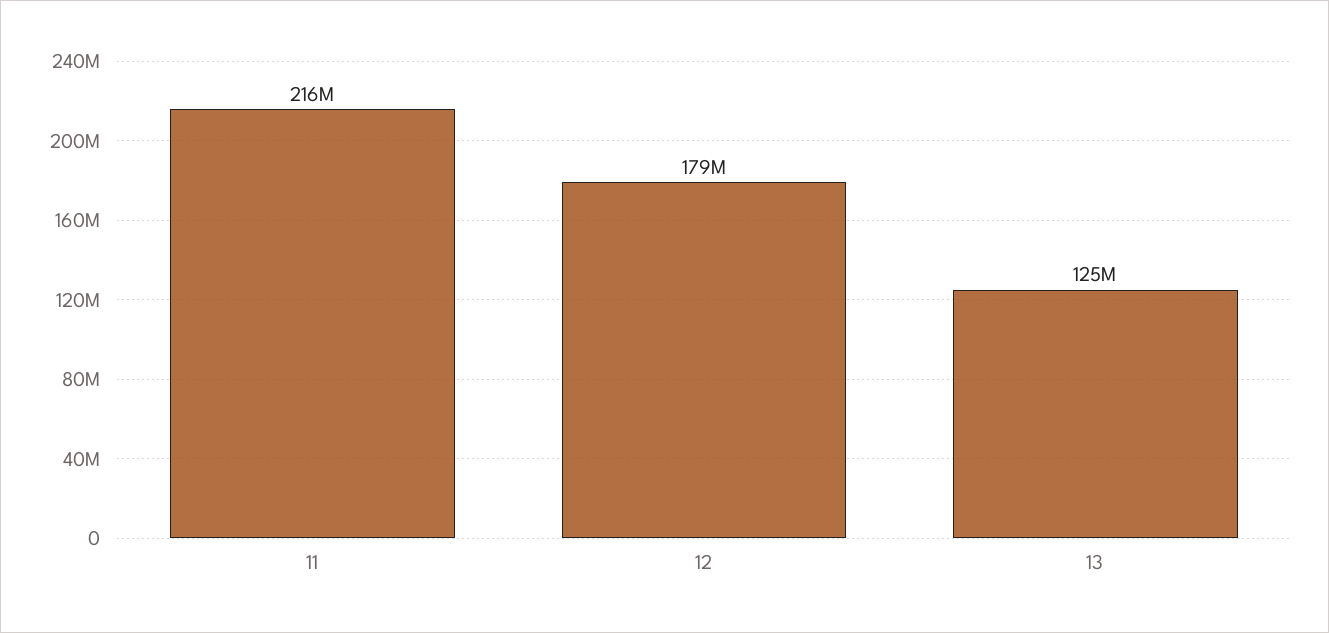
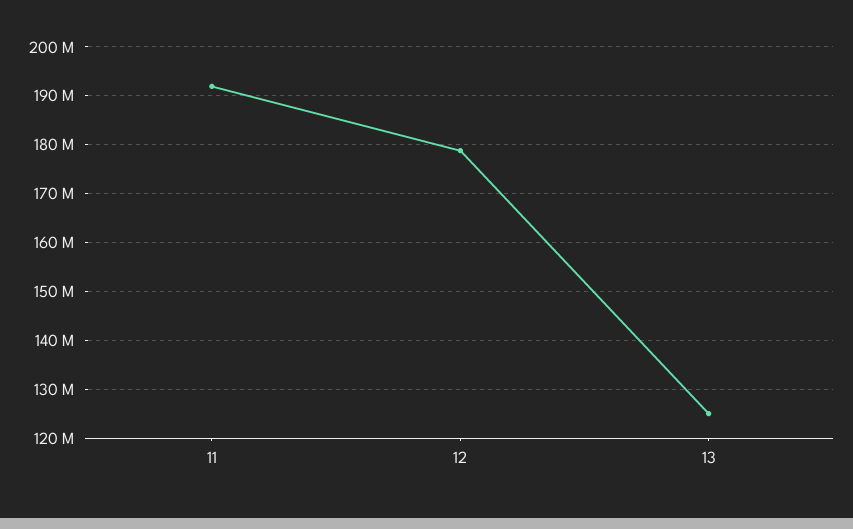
11: 216000000 -> 192000000

